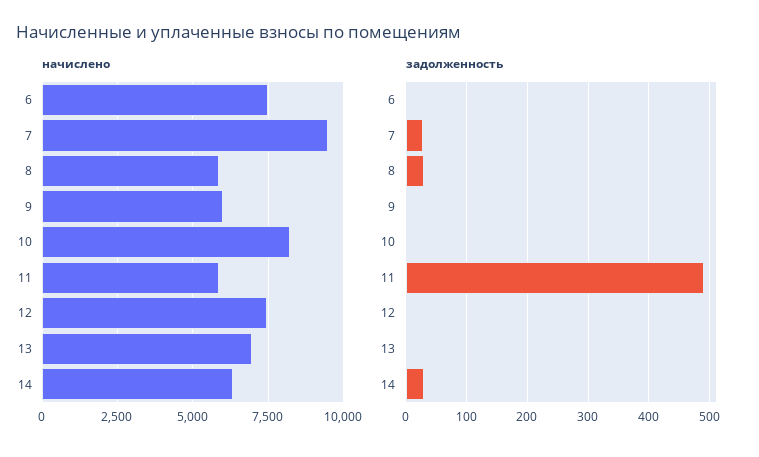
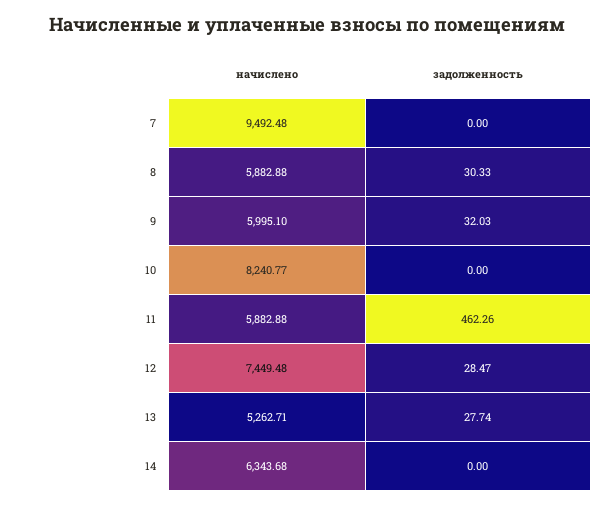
начислено, 6: 7500 -> none
начислено, 13: 7000 -> 5262.71
задолженность, 6: 0 -> none
задолженность, 7: 30 -> 0
задолженность, 9: 0 -> 32.03
задолженность, 11: 490 -> 462.26
задолженность, 12: 0 -> 28.47
задолженность, 13: 0 -> 27.74
задолженность, 14: 30 -> 0

